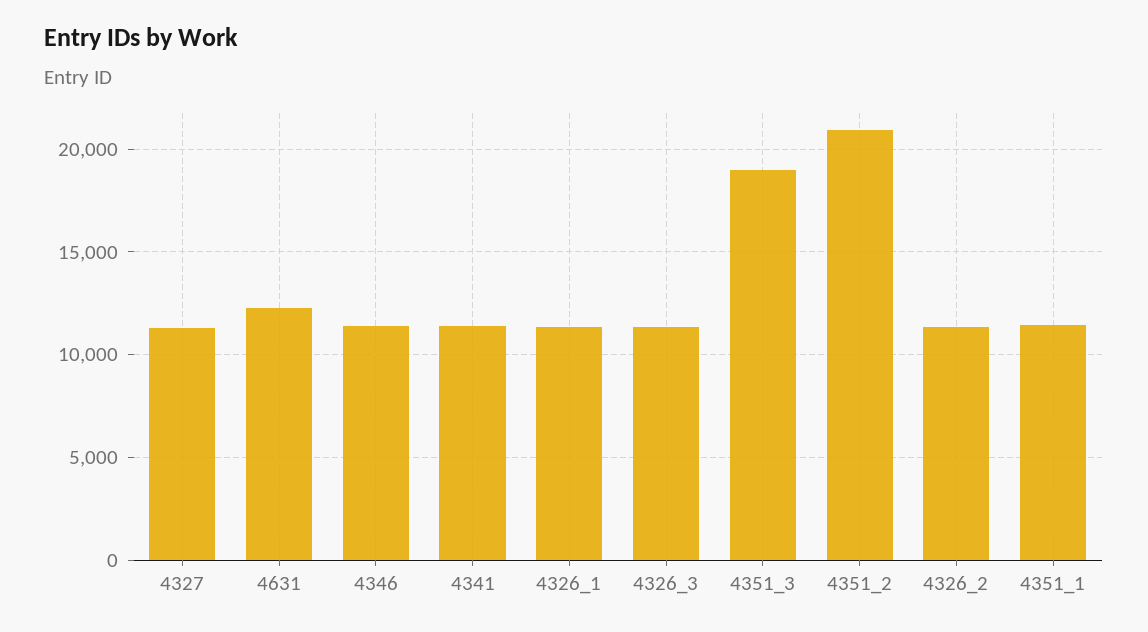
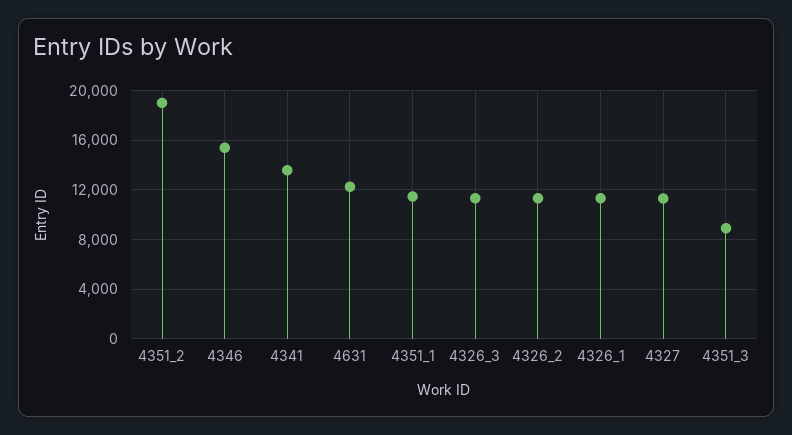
4346: 11500 -> 15500
4341: 11500 -> 13500
4351_3: 19000 -> 9000
4351_2: 21000 -> 19000

